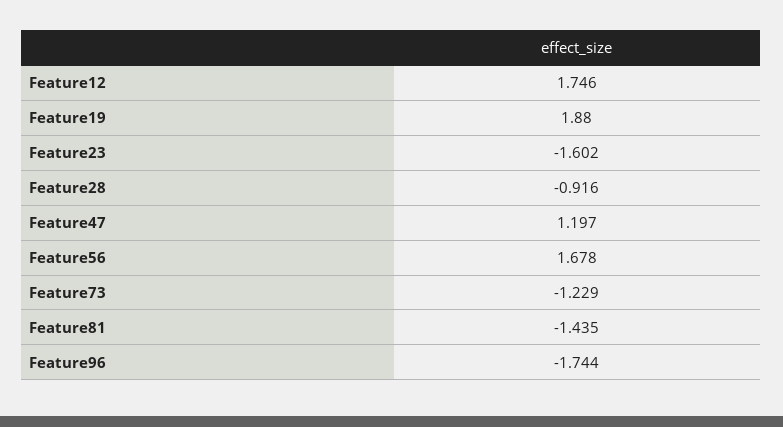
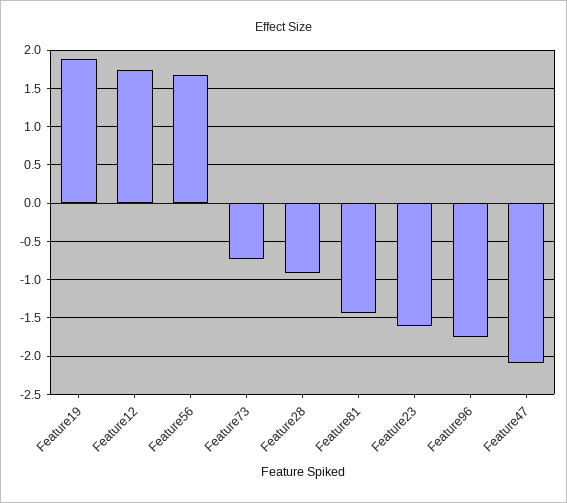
Feature47: 1.197 -> -2.1
Feature73: -1.229 -> -0.7

